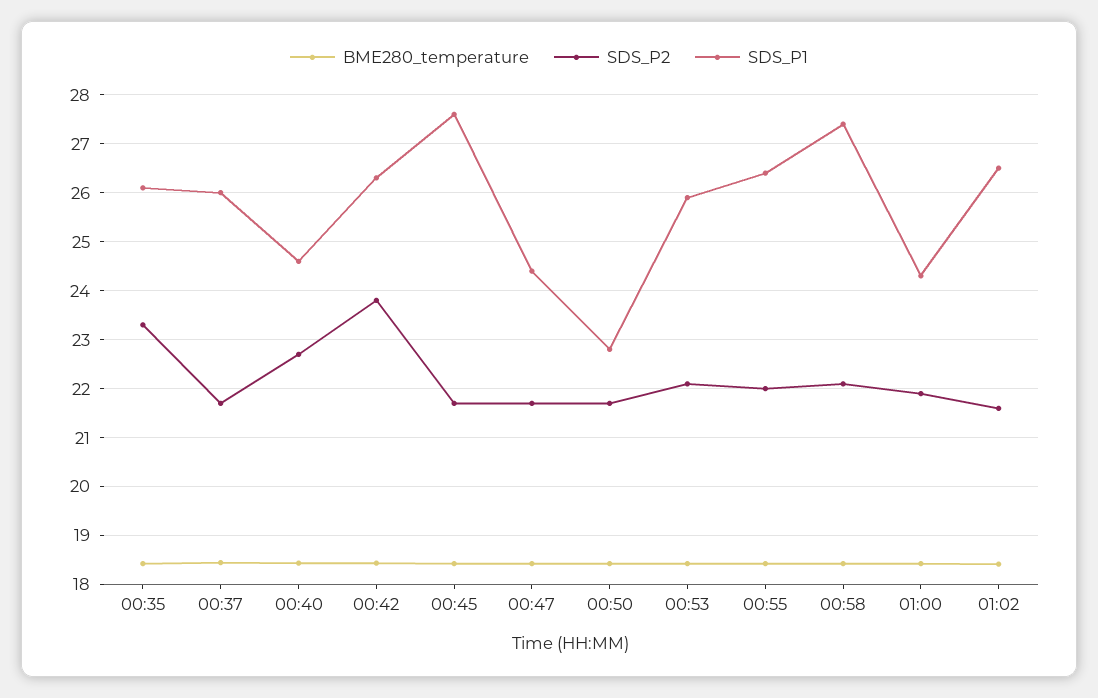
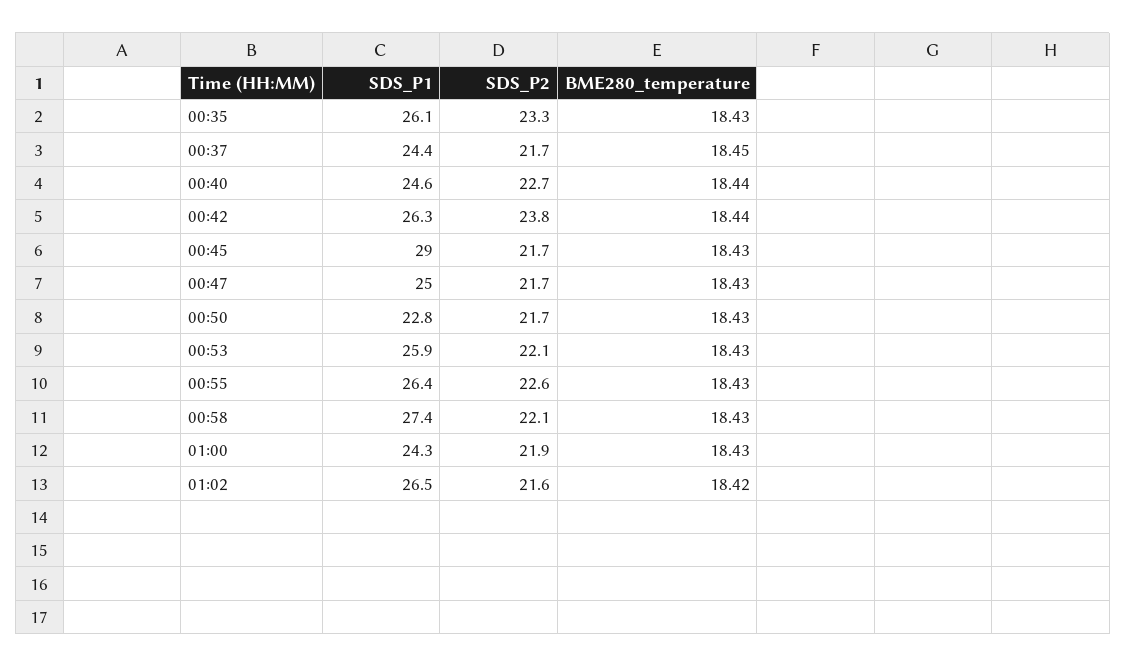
SDS_P1, 00:37: 26 -> 24.4
SDS_P1, 00:45: 27.6 -> 29
SDS_P1, 00:47: 24.4 -> 25
SDS_P2, 00:55: 22 -> 22.6

